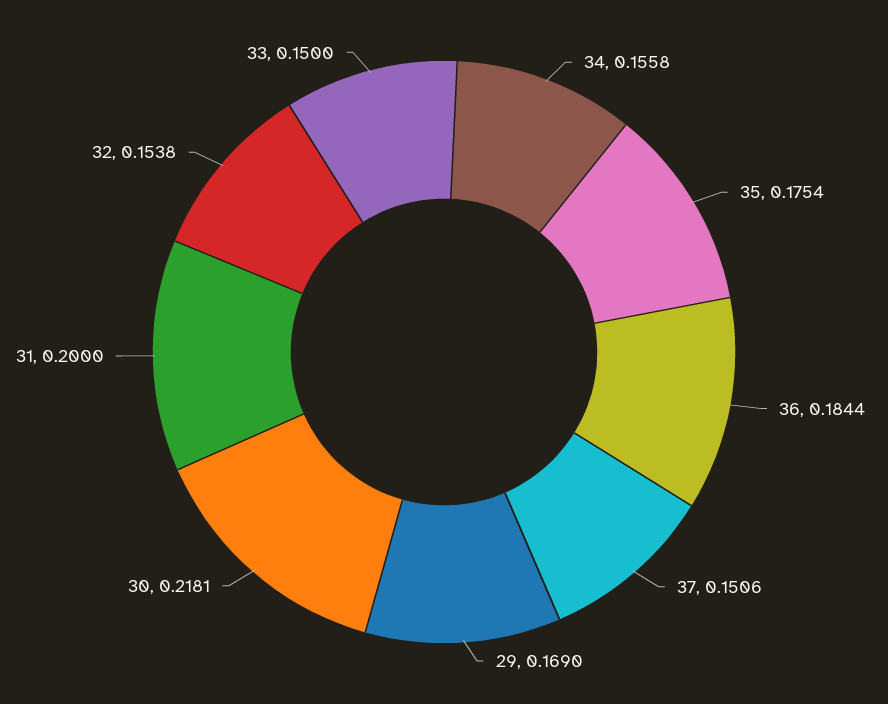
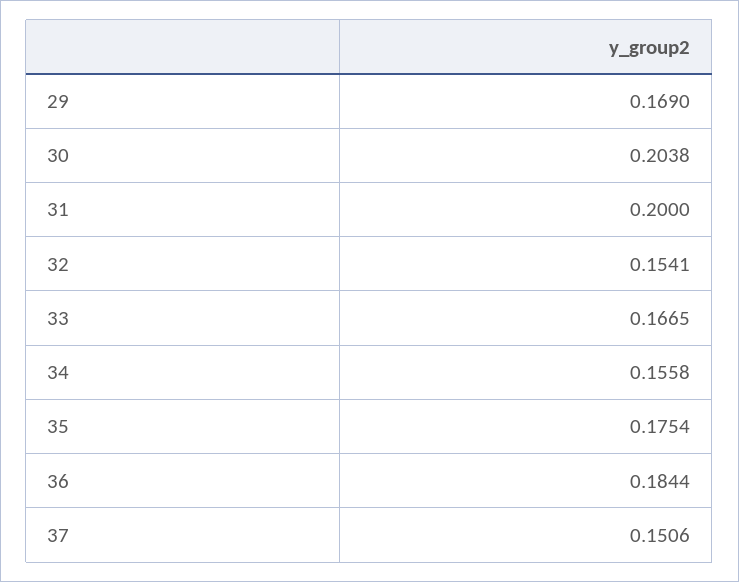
30: 0.2181 -> 0.2038
32: 0.1538 -> 0.1541
33: 0.15 -> 0.1665

